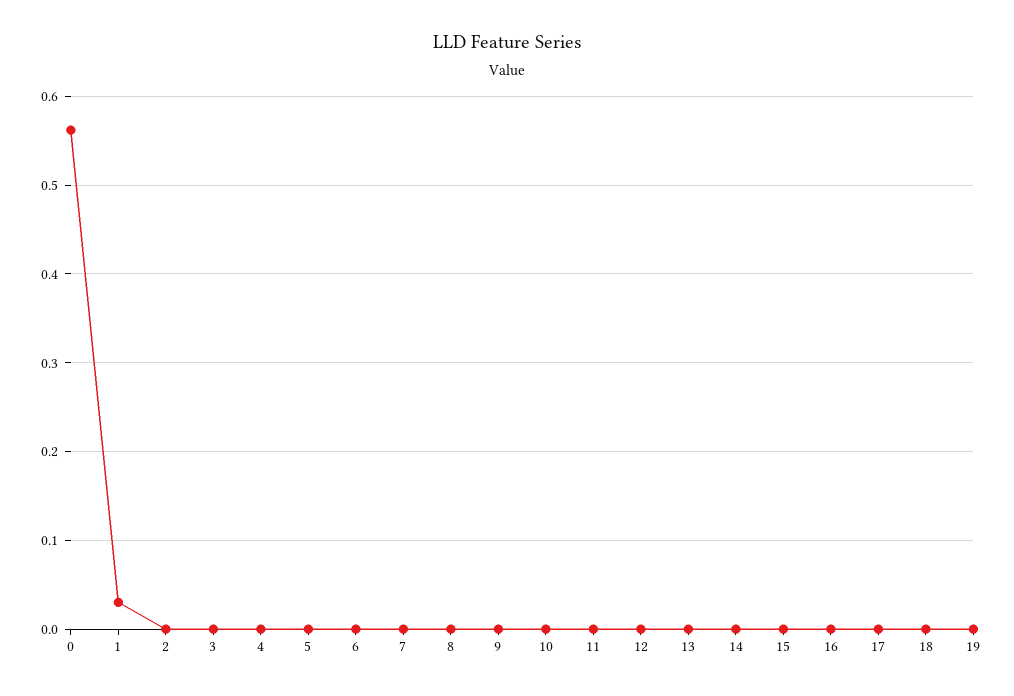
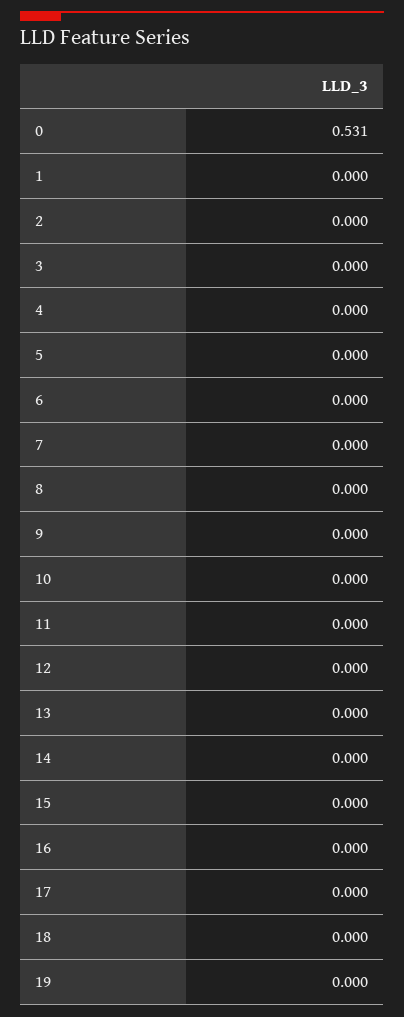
0: 0.56 -> 0.531
1: 0.03 -> 0

